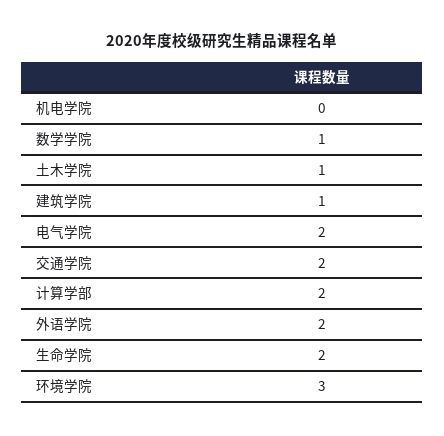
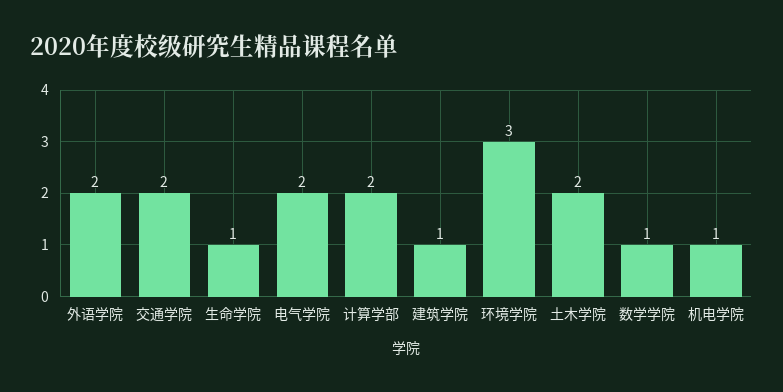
机电学院: 0 -> 1
土木学院: 1 -> 2
生命学院: 2 -> 1

